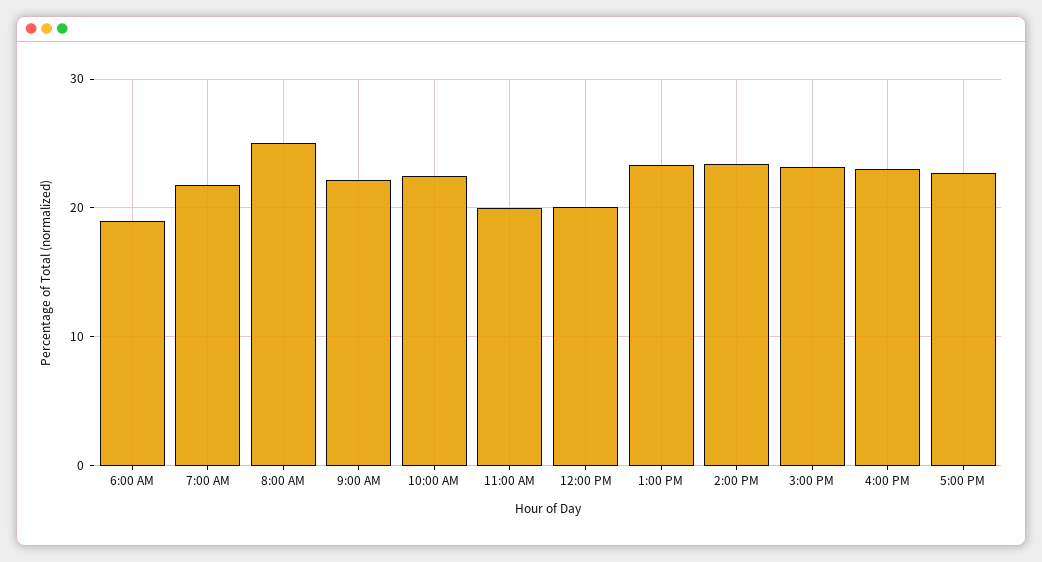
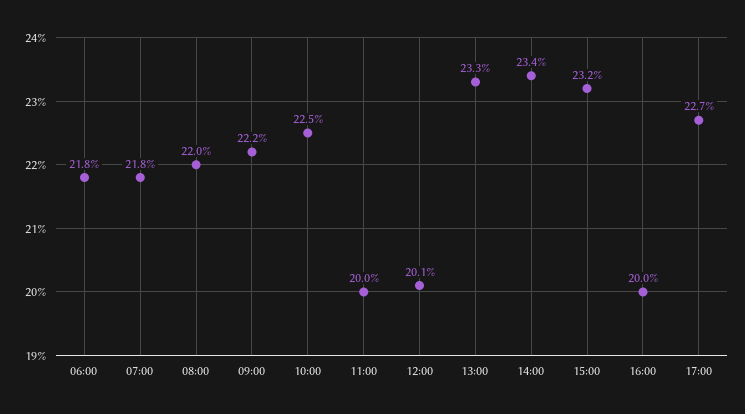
6:00 AM: 19 -> 21.8
8:00 AM: 25 -> 22
4:00 PM: 23 -> 20

